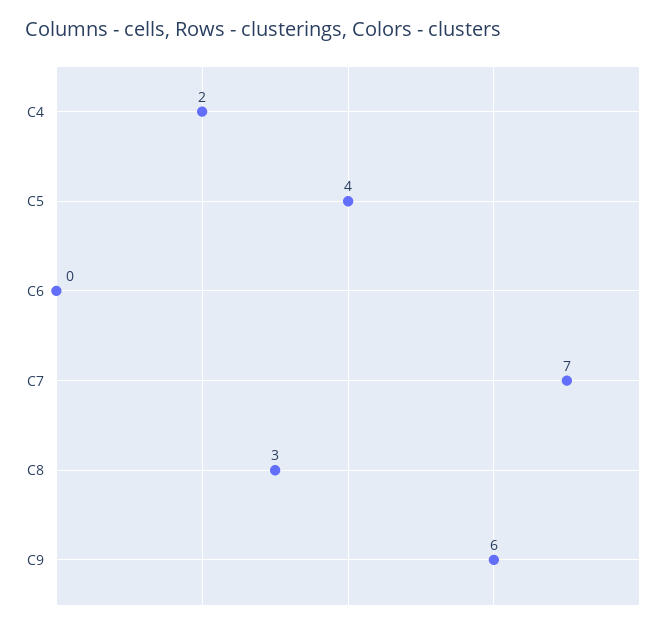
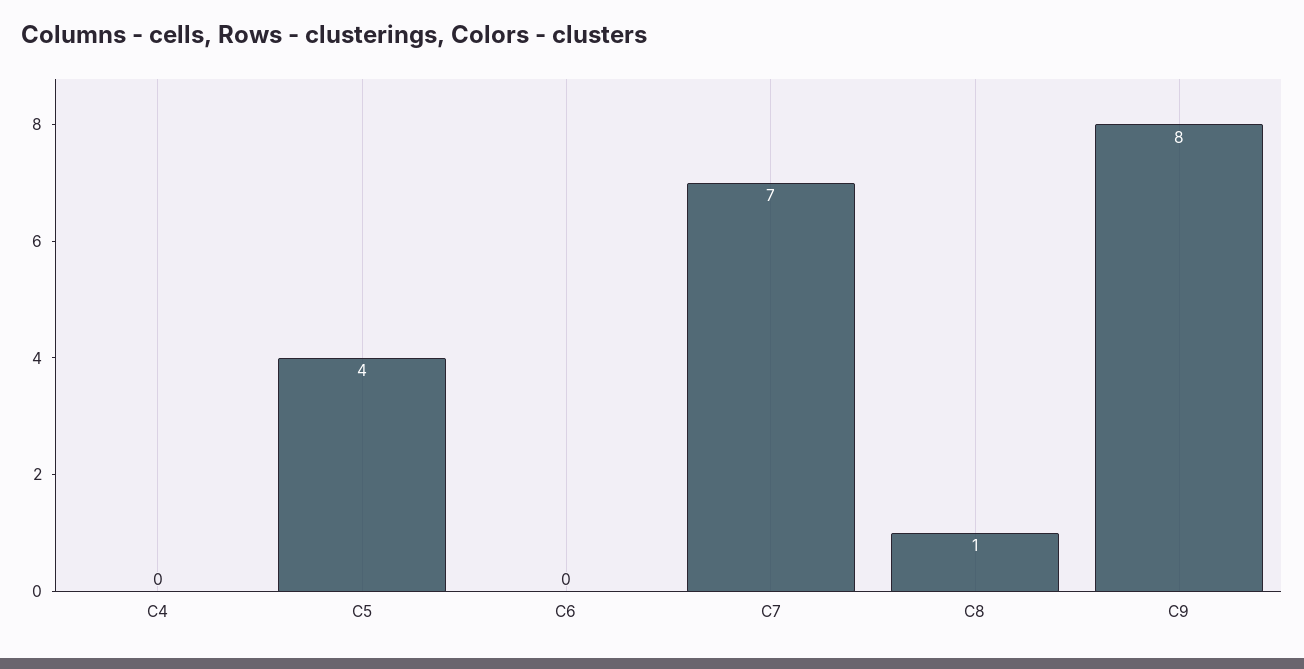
C4: 2 -> 0
C8: 3 -> 1
C9: 6 -> 8

